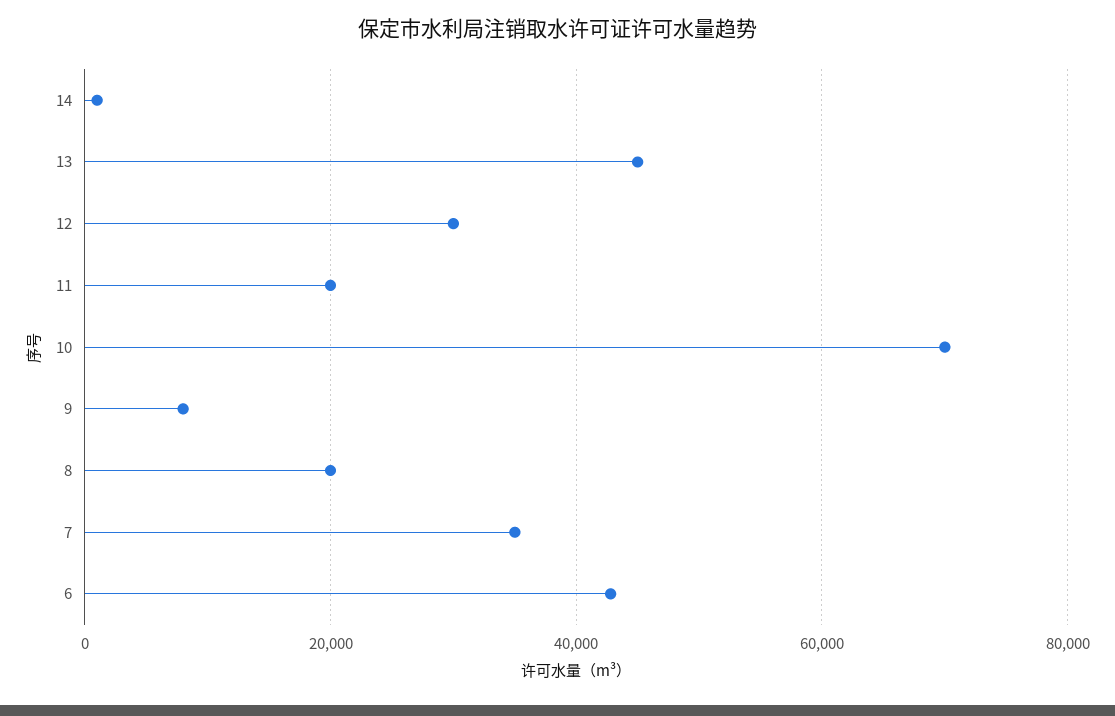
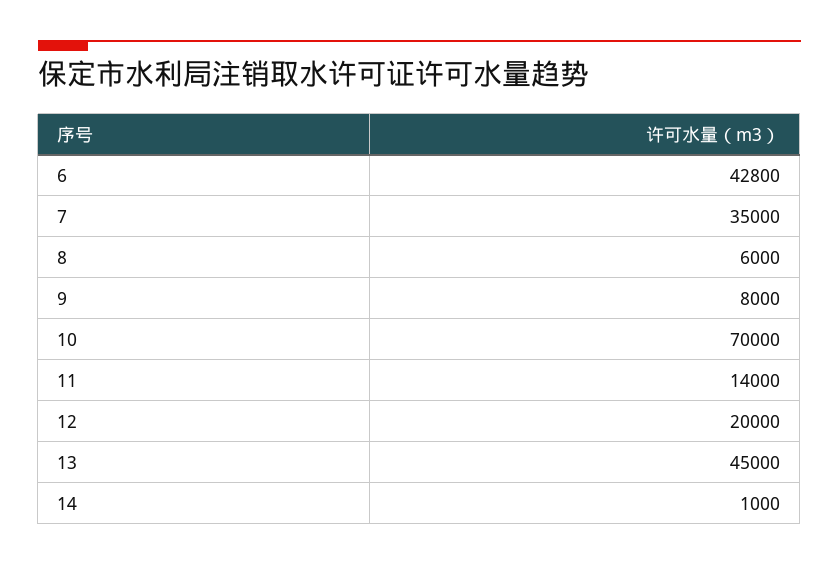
12: 30000 -> 20000
11: 20000 -> 14000
8: 20000 -> 6000

